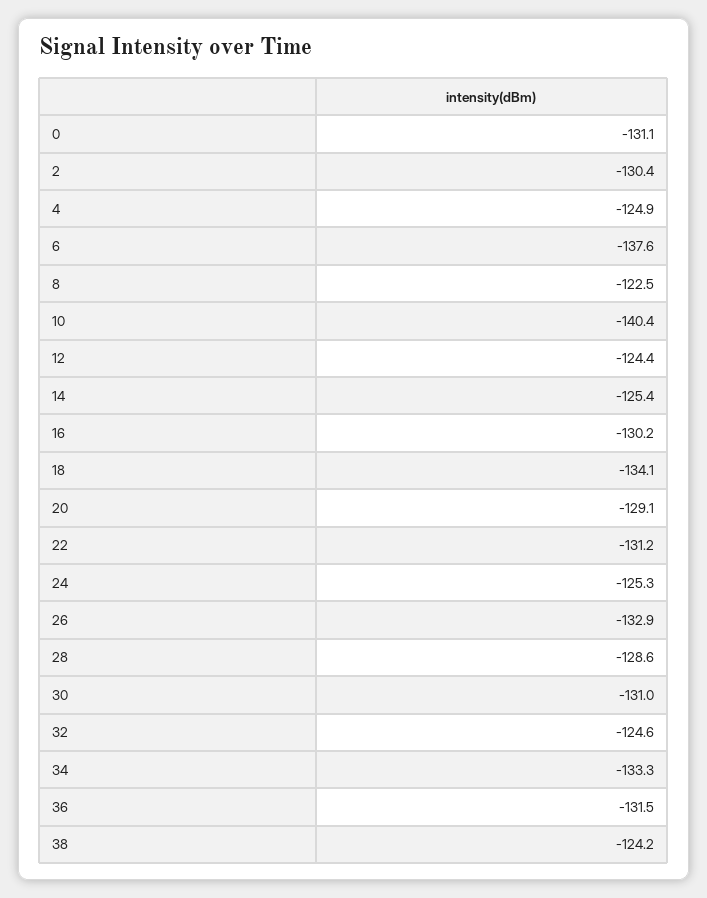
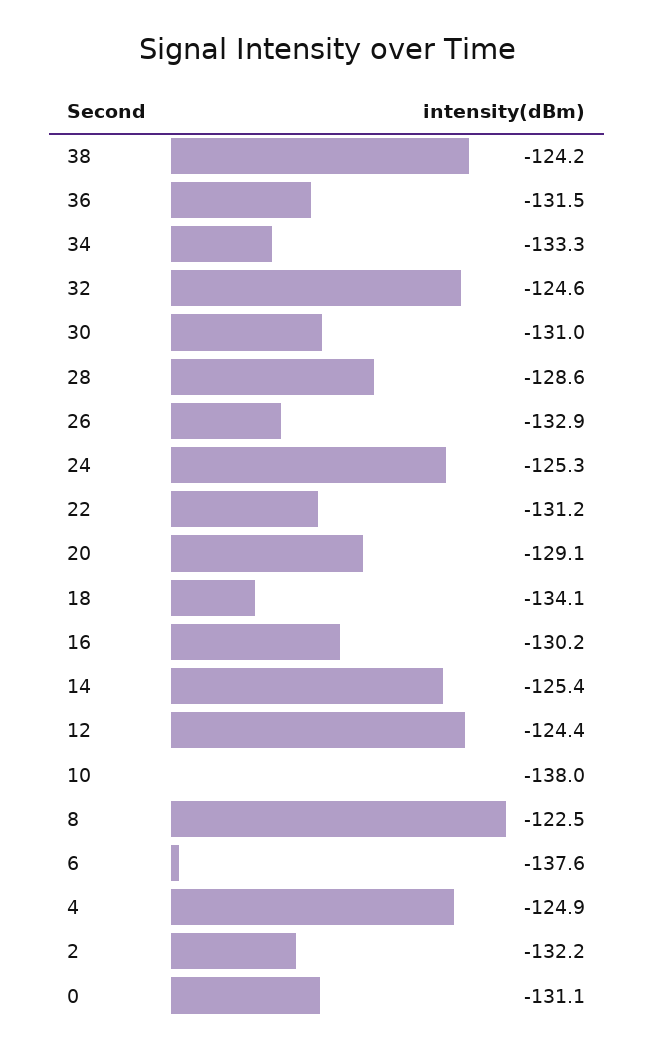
2: -130.4 -> -132.2
10: -140.4 -> -138

